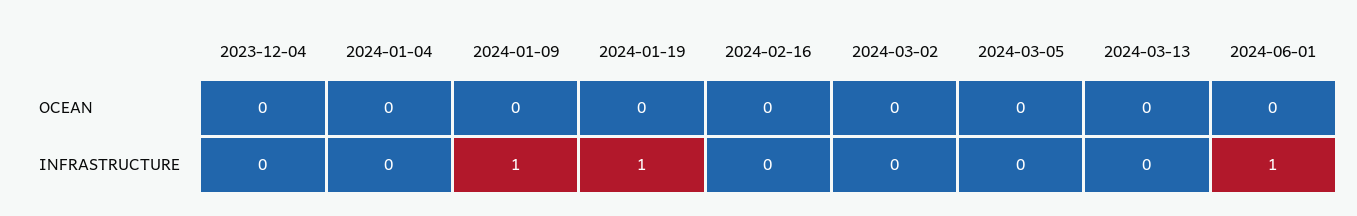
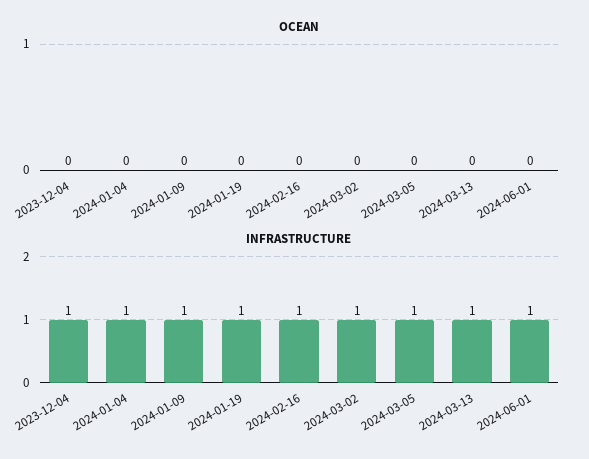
INFRASTRUCTURE, 2023-12-04: 0 -> 1
INFRASTRUCTURE, 2024-01-04: 0 -> 1
INFRASTRUCTURE, 2024-02-16: 0 -> 1
INFRASTRUCTURE, 2024-03-02: 0 -> 1
INFRASTRUCTURE, 2024-03-05: 0 -> 1
INFRASTRUCTURE, 2024-03-13: 0 -> 1

